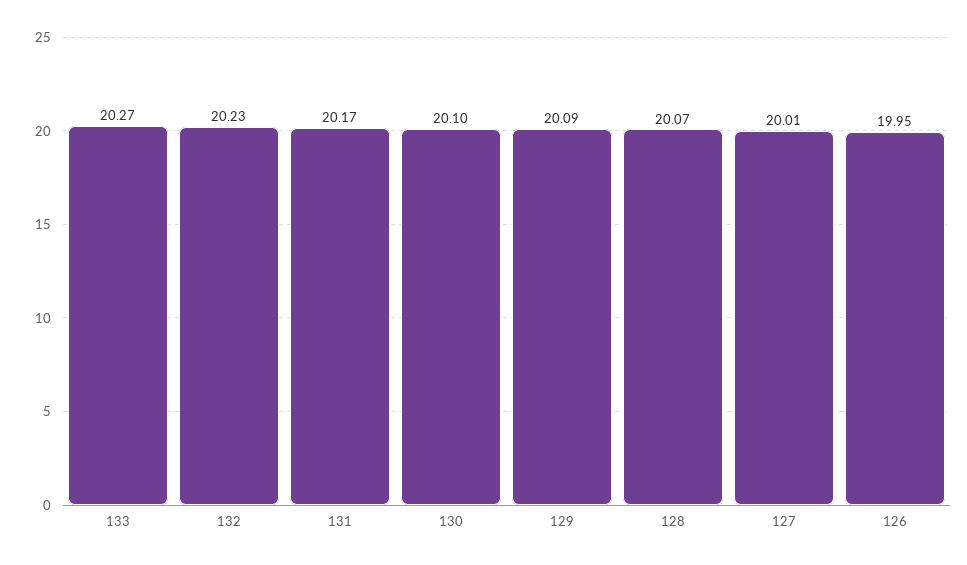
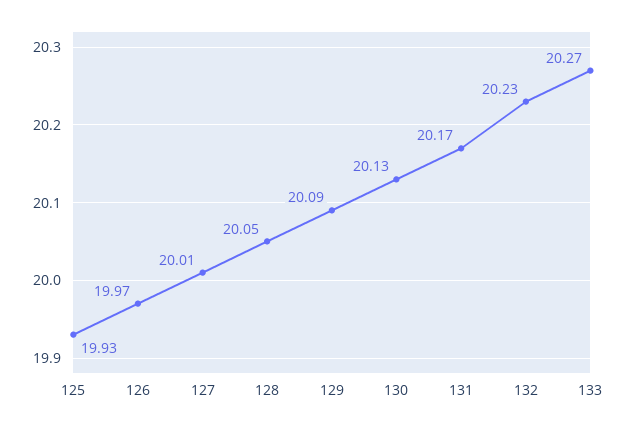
130: 20.1 -> 20.13
128: 20.07 -> 20.05
126: 19.95 -> 19.97
125: none -> 19.93

